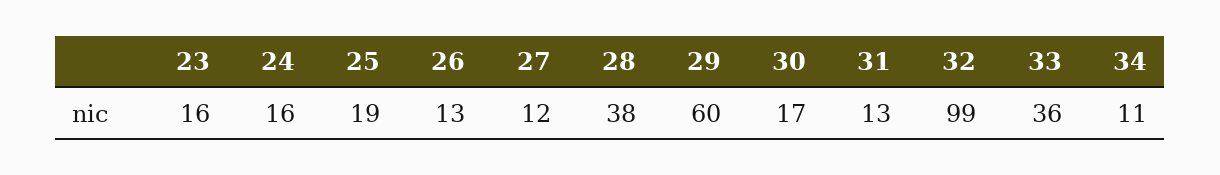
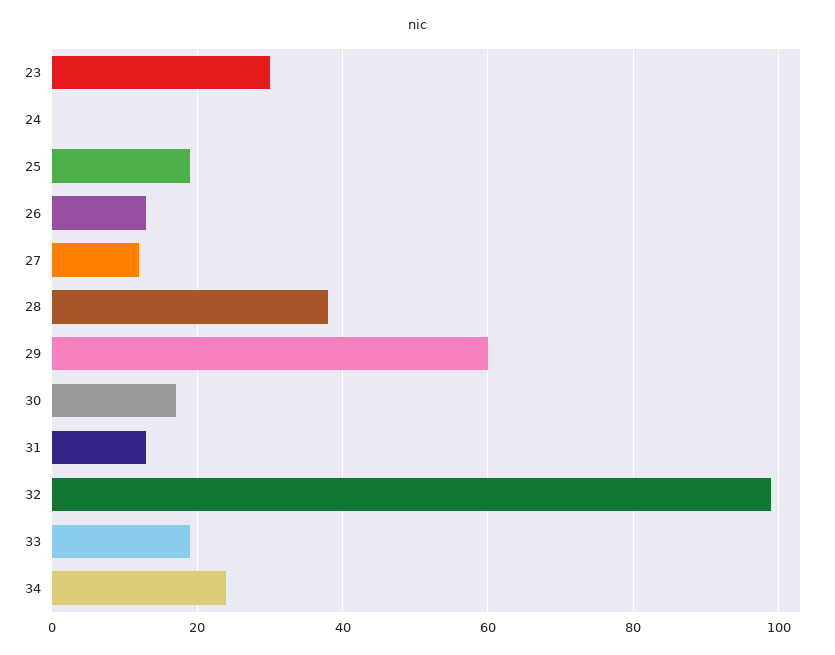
23: 16 -> 30
24: 16 -> 0
33: 36 -> 20
34: 11 -> 25

